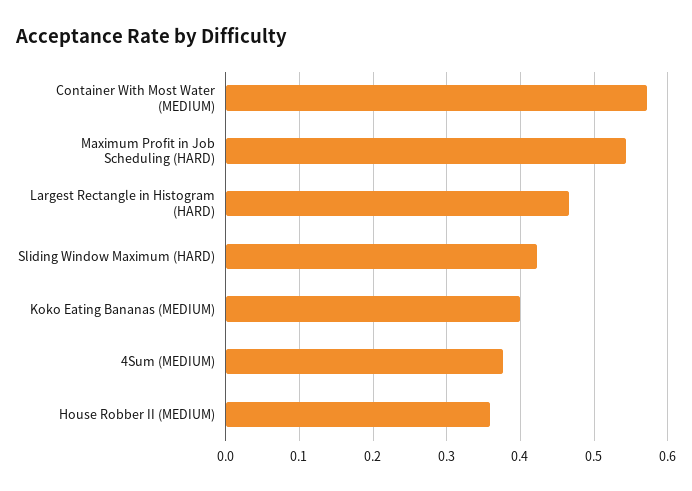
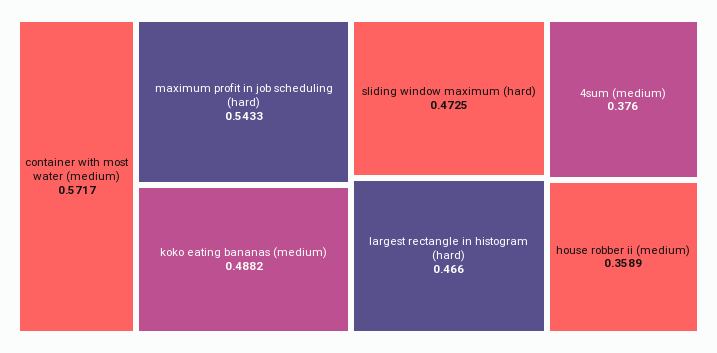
Sliding Window Maximum (HARD): 0.42 -> 0.4725
Koko Eating Bananas (MEDIUM): 0.4 -> 0.4882

